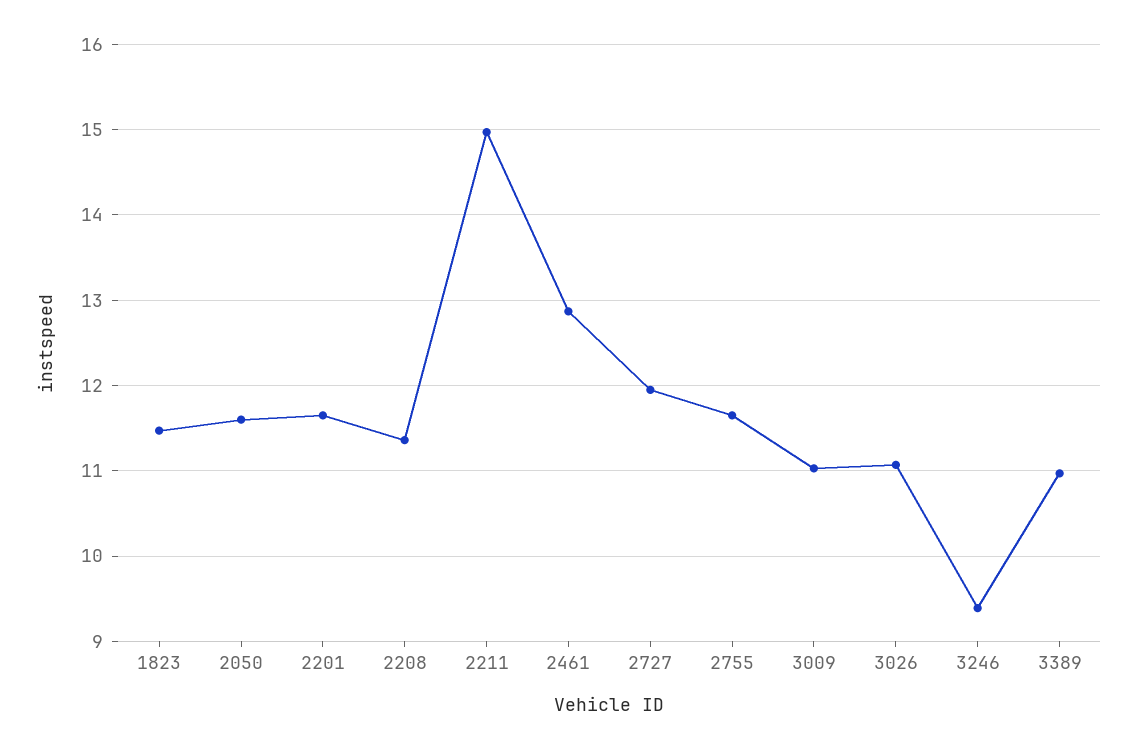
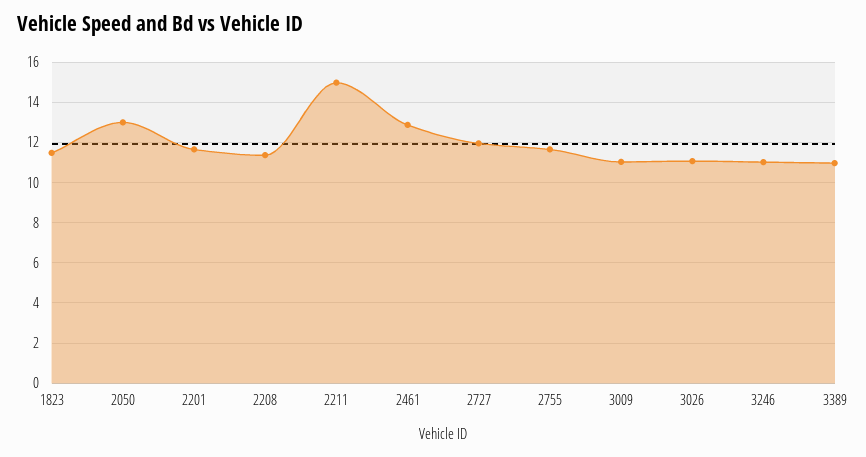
2050: 11.6 -> 13
3246: 9.4 -> 11

